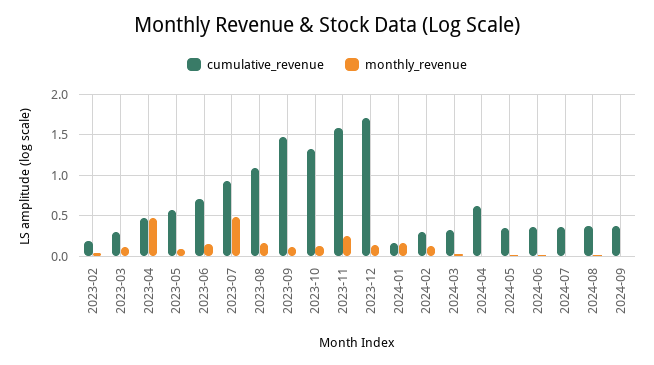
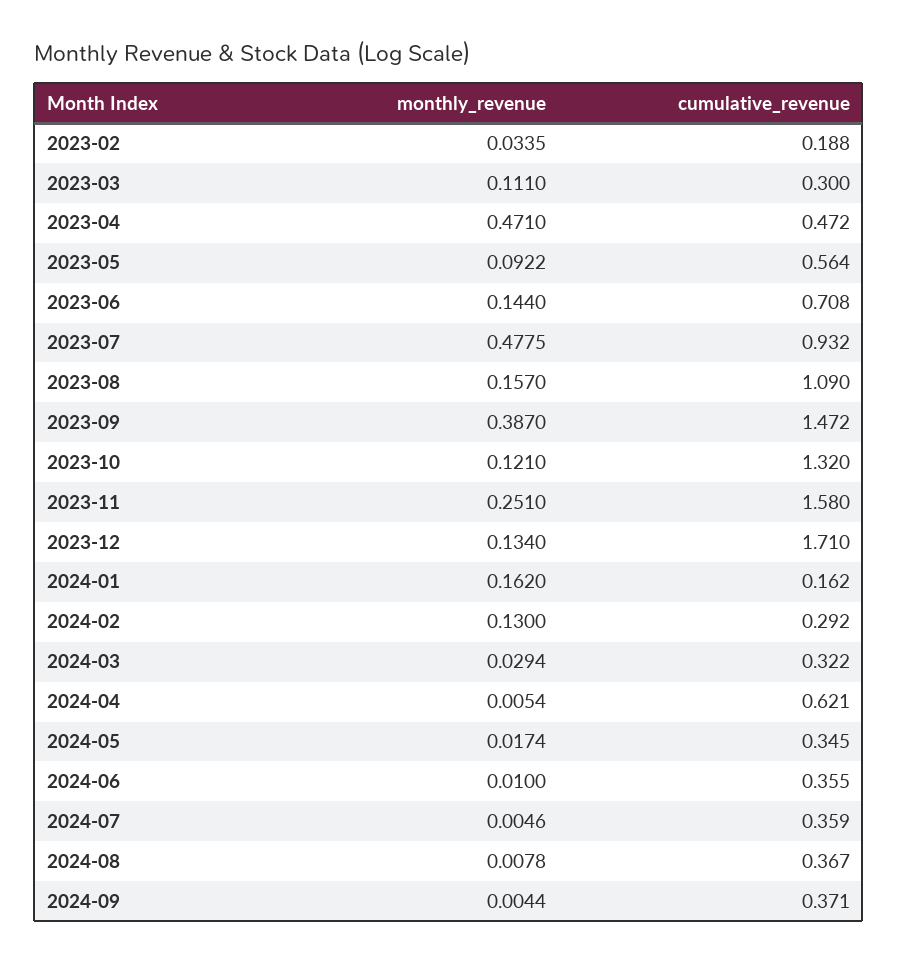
monthly_revenue, 2023-09: 0.1 -> 0.387

